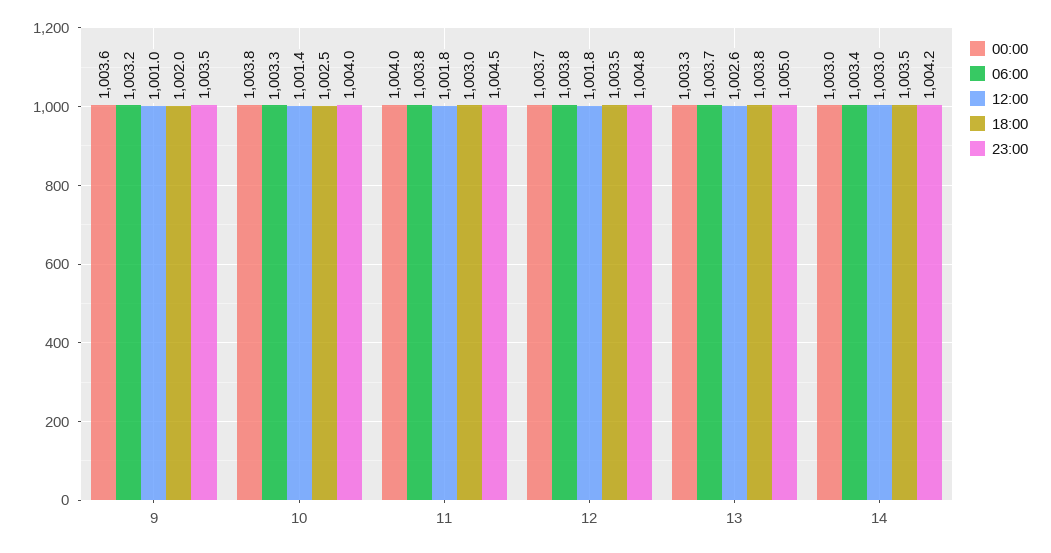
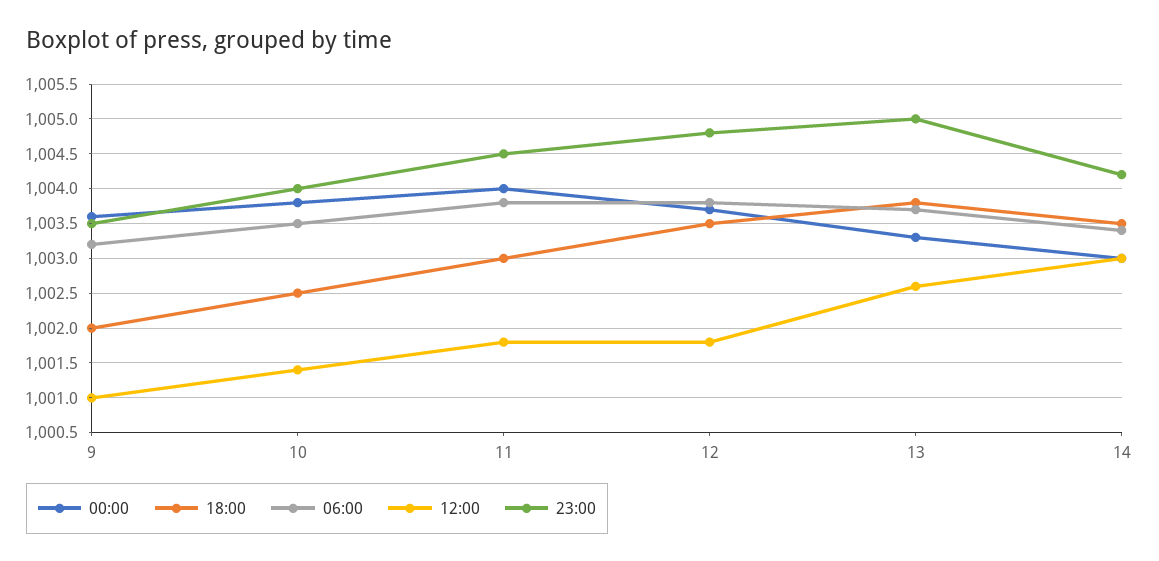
06:00, 10: 1003.3 -> 1003.5

